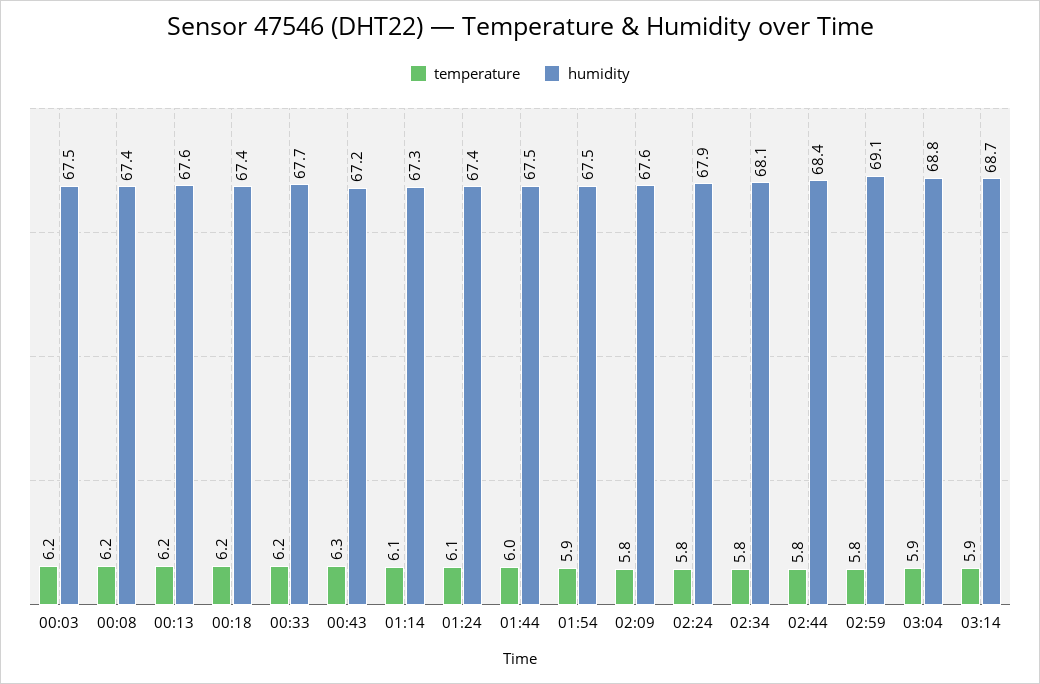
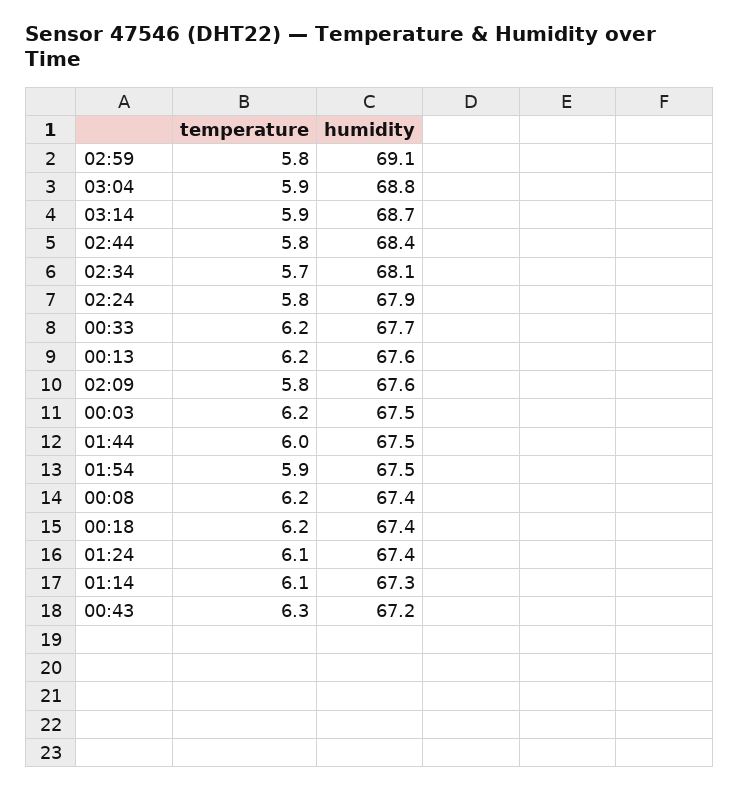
temperature, 02:34: 5.8 -> 5.7

